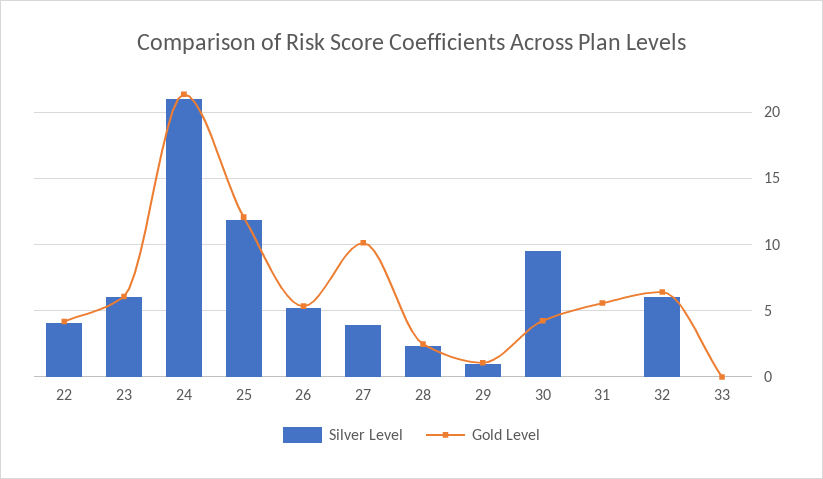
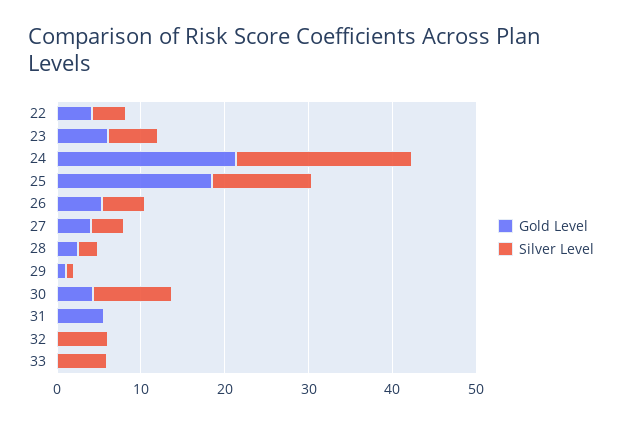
Gold Level, 25: 12 -> 18
Gold Level, 27: 10 -> 4
Gold Level, 32: 6.5 -> 0
Silver Level, 33: 0 -> 6

